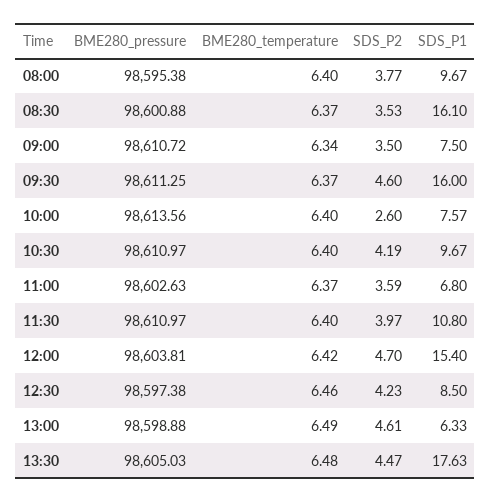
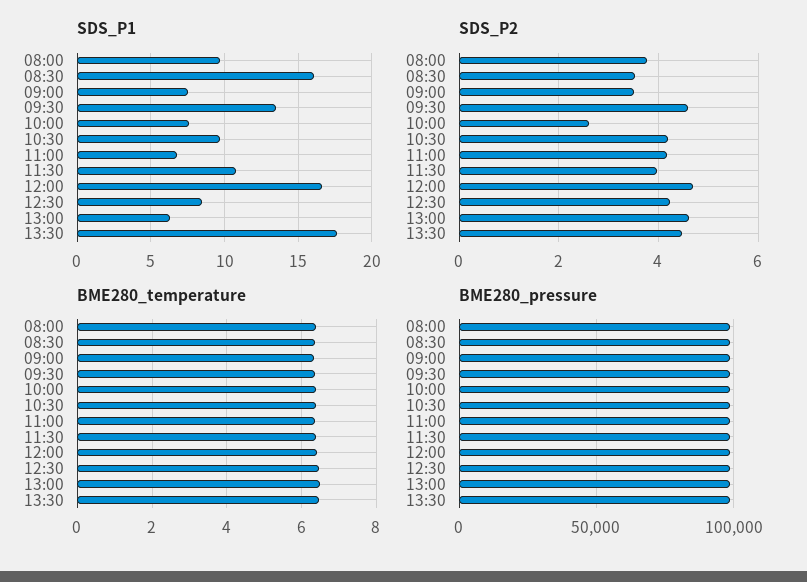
SDS_P1, 09:30: 16 -> 13.5
SDS_P2, 11:00: 3.59 -> 4.2
SDS_P1, 12:00: 15.4 -> 16.5

